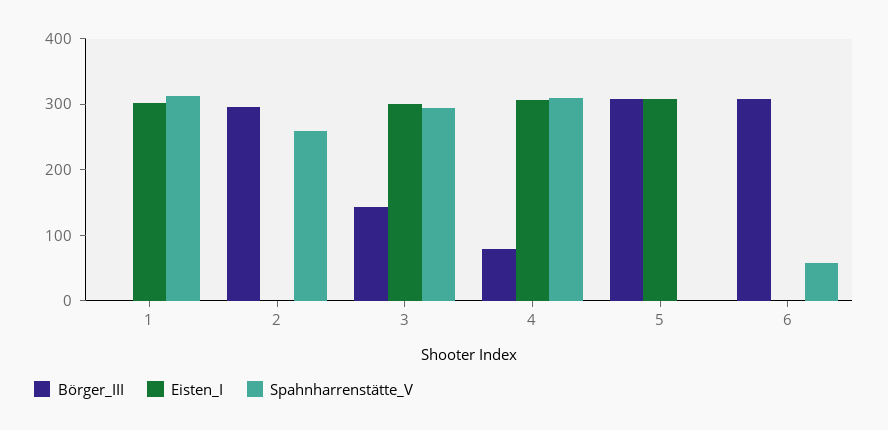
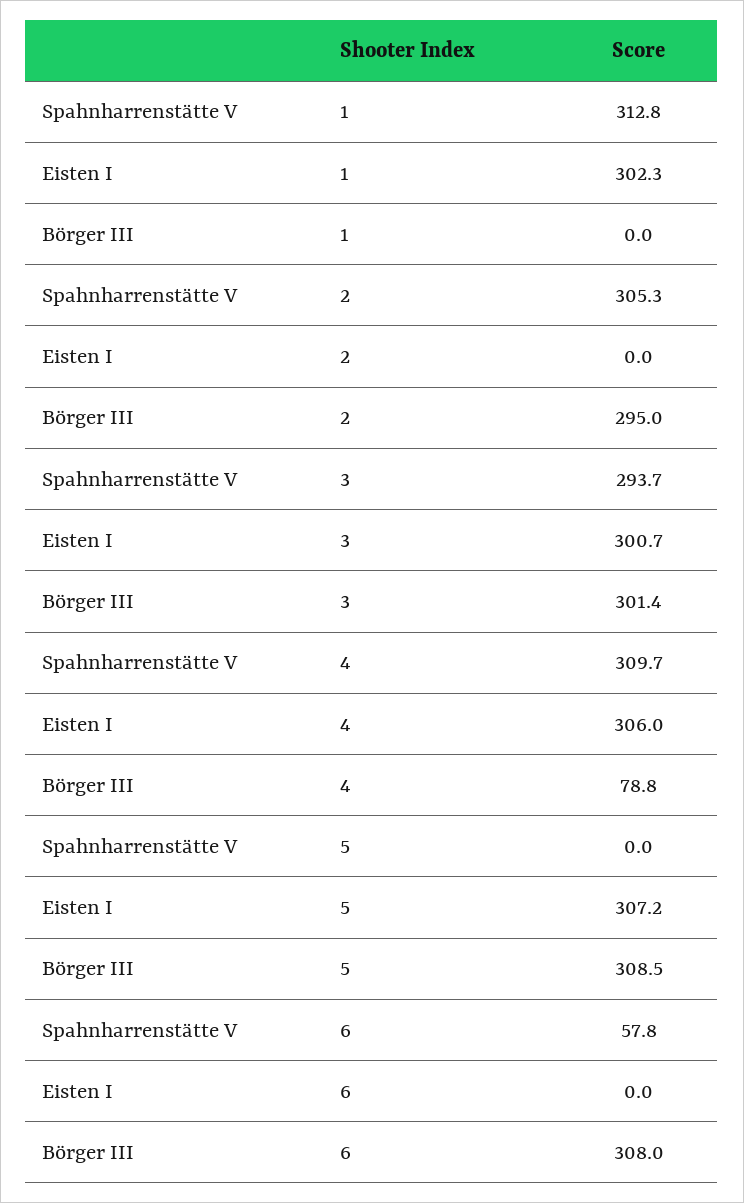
Spahnharrenstätte_V, 2: 260 -> 305.3
Börger_III, 3: 140 -> 301.4

